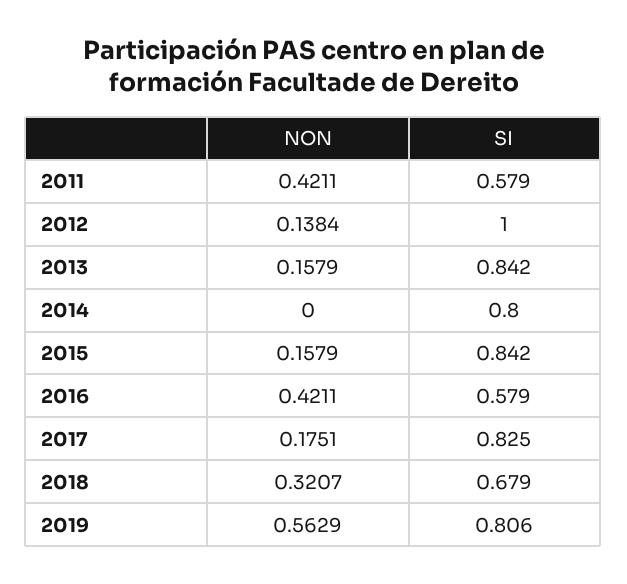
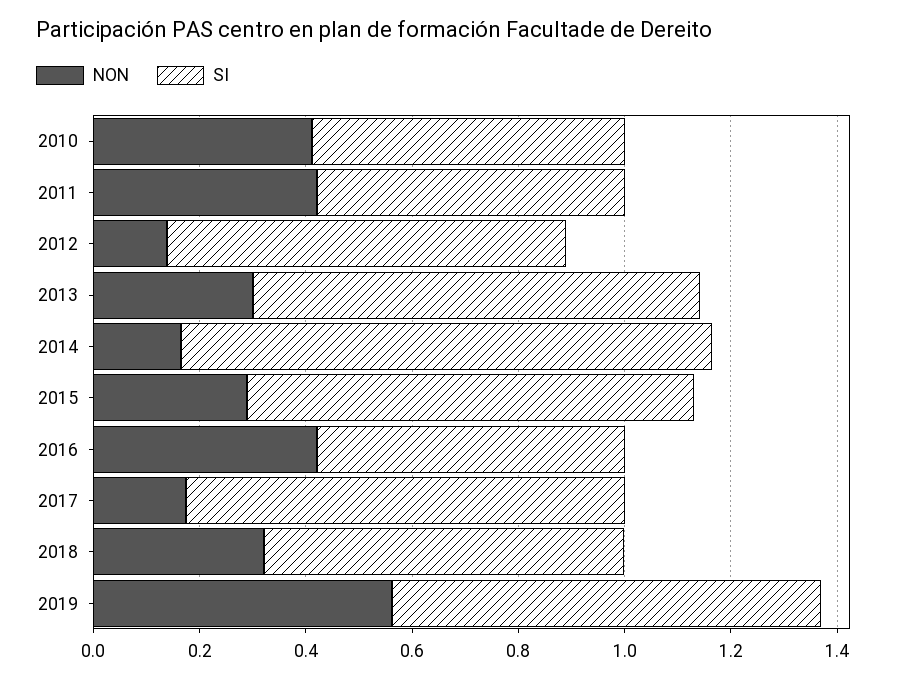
SI, 2012: 1 -> 0.75
NON, 2013: 0.1579 -> 0.3
NON, 2014: 0 -> 0.15
SI, 2014: 0.8 -> 1
NON, 2015: 0.1579 -> 0.3
NON, 2010: none -> 0.4
SI, 2010: none -> 0.6

